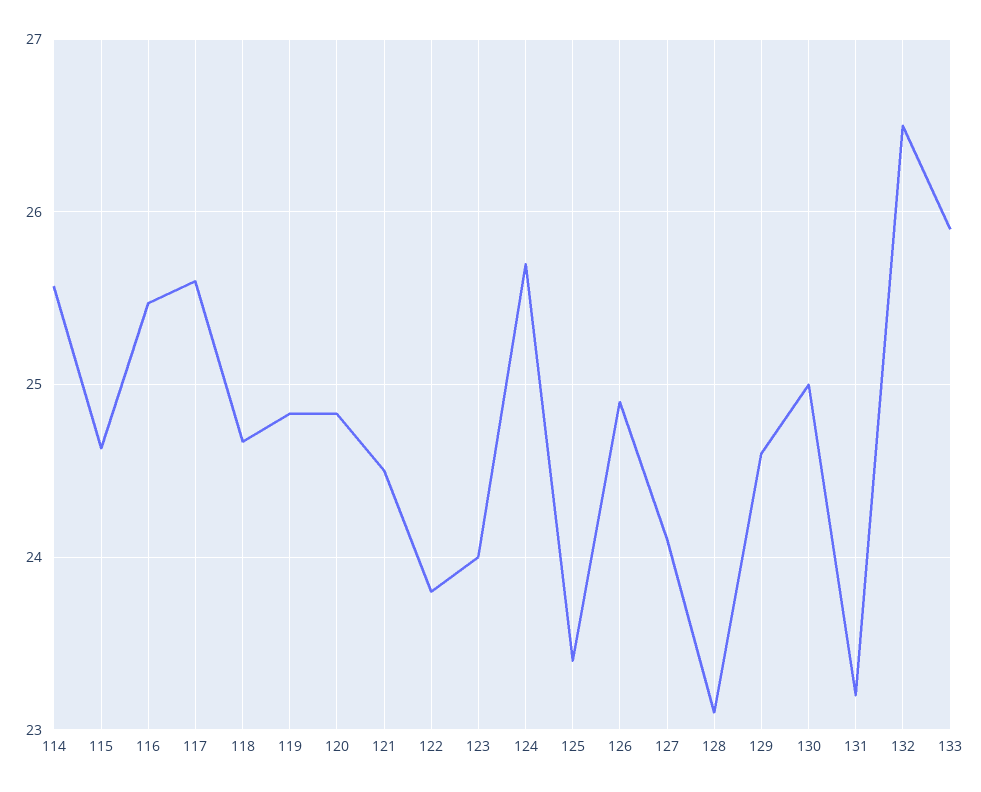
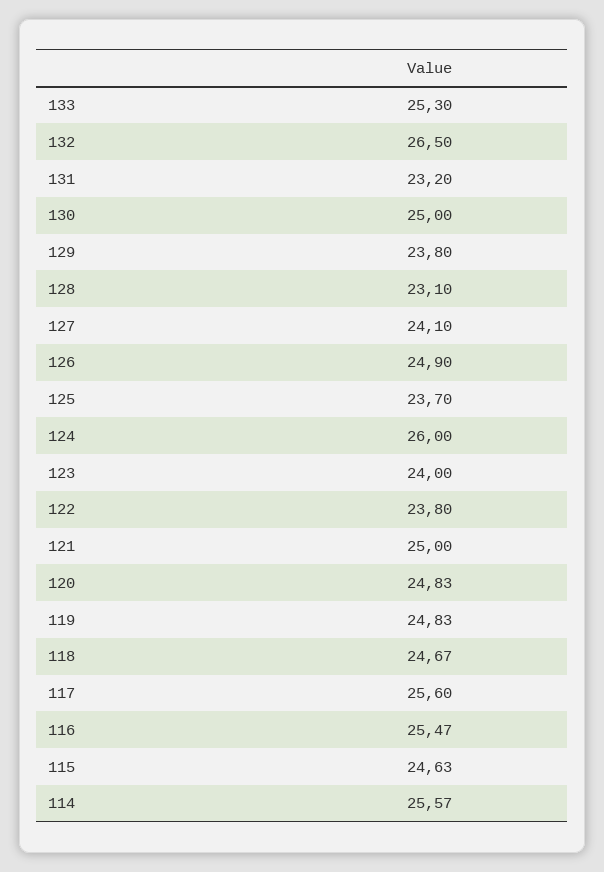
121: 24.5 -> 25
124: 25.7 -> 26
125: 23.4 -> 23.7
129: 24.6 -> 23.8
133: 25.9 -> 25.3

